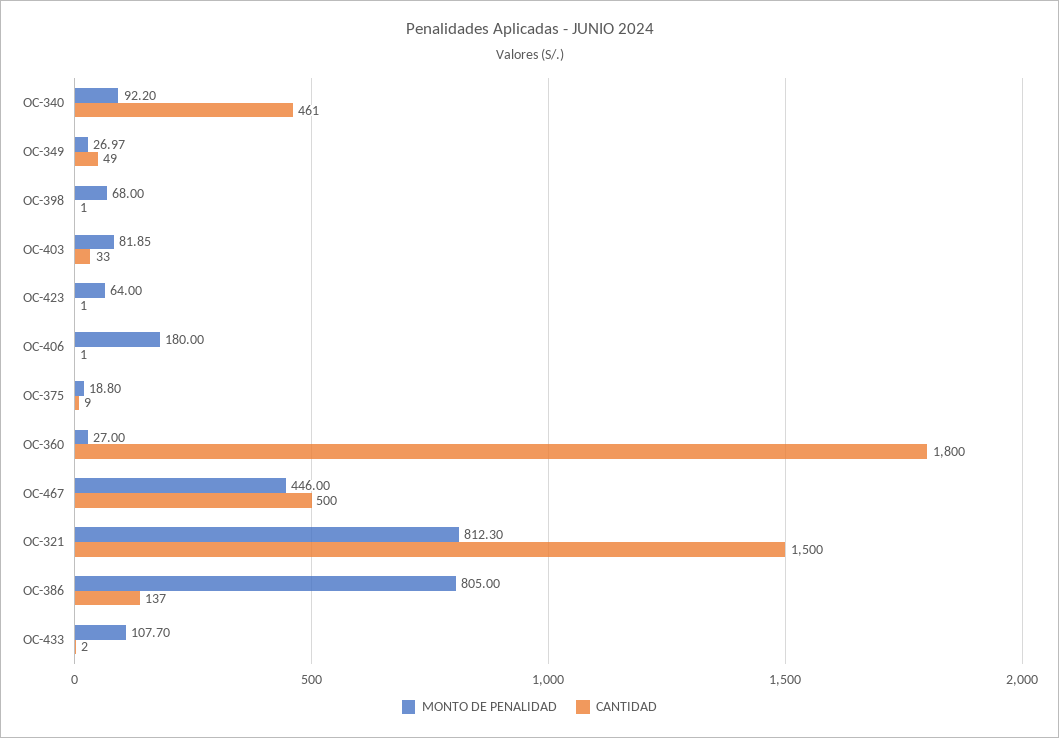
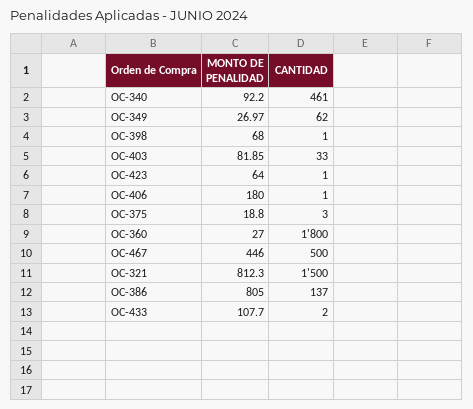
CANTIDAD, OC-349: 49 -> 62
CANTIDAD, OC-375: 9 -> 3

